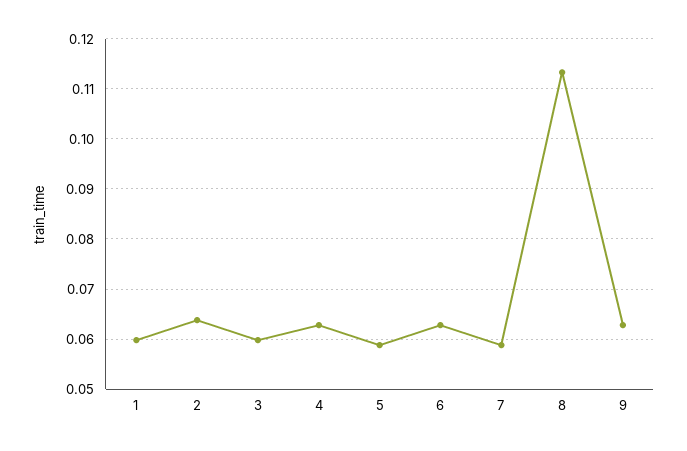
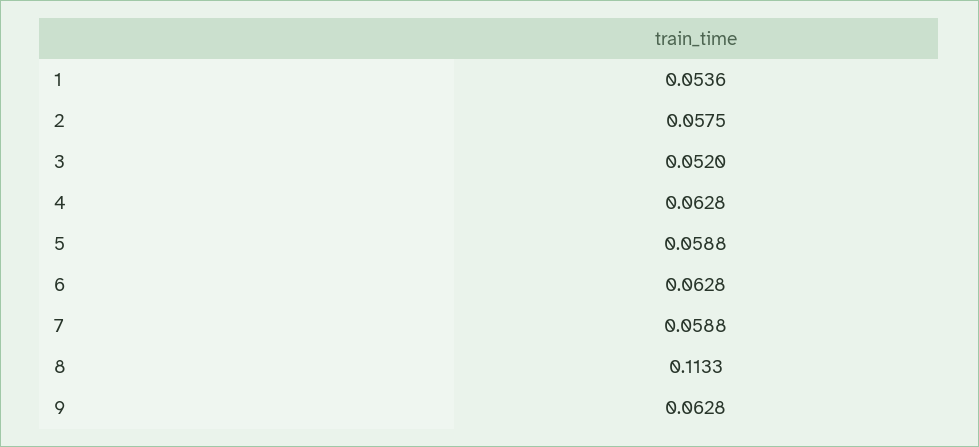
1: 0.06 -> 0.0536
2: 0.064 -> 0.0575
3: 0.06 -> 0.052

